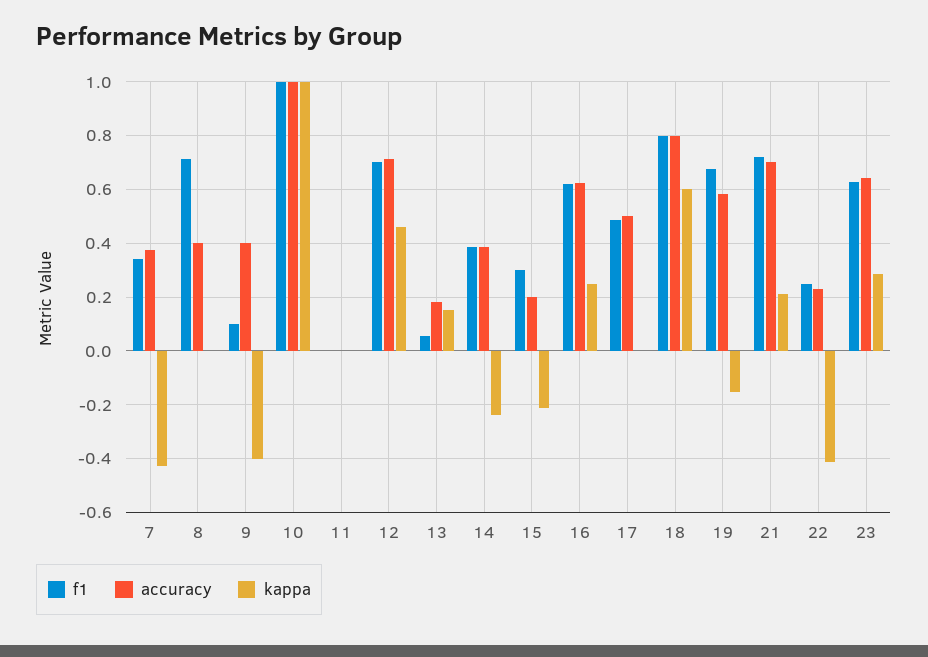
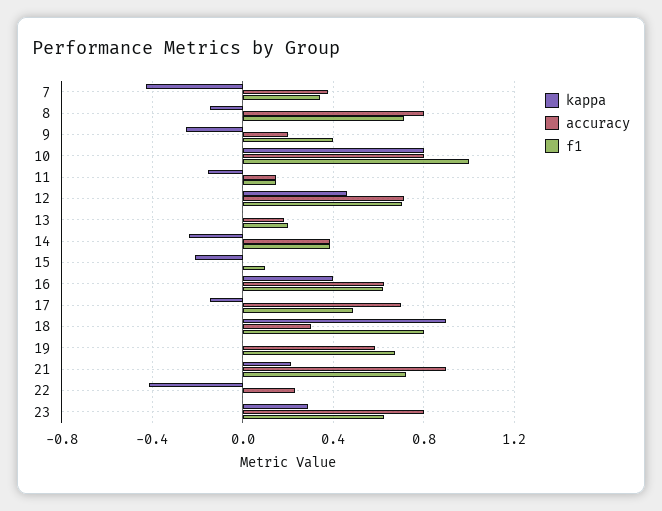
accuracy, 8: 0.4 -> 0.8
kappa, 8: 0 -> -0.15
f1, 9: 0.1 -> 0.4
accuracy, 9: 0.4 -> 0.2
kappa, 9: -0.4 -> -0.25
accuracy, 10: 1 -> 0.8
kappa, 10: 1 -> 0.8
f1, 11: 0 -> 0.15
accuracy, 11: 0 -> 0.15
kappa, 11: 0 -> -0.15
f1, 13: 0.05 -> 0.2
kappa, 13: 0.15 -> 0
f1, 15: 0.3 -> 0.1
accuracy, 15: 0.2 -> 0
kappa, 16: 0.25 -> 0.4
accuracy, 17: 0.5 -> 0.7
kappa, 17: 0 -> -0.15
accuracy, 18: 0.8 -> 0.3
kappa, 18: 0.6 -> 0.9
kappa, 19: -0.15 -> 0
accuracy, 21: 0.7 -> 0.9
f1, 22: 0.25 -> 0
accuracy, 23: 0.65 -> 0.8

